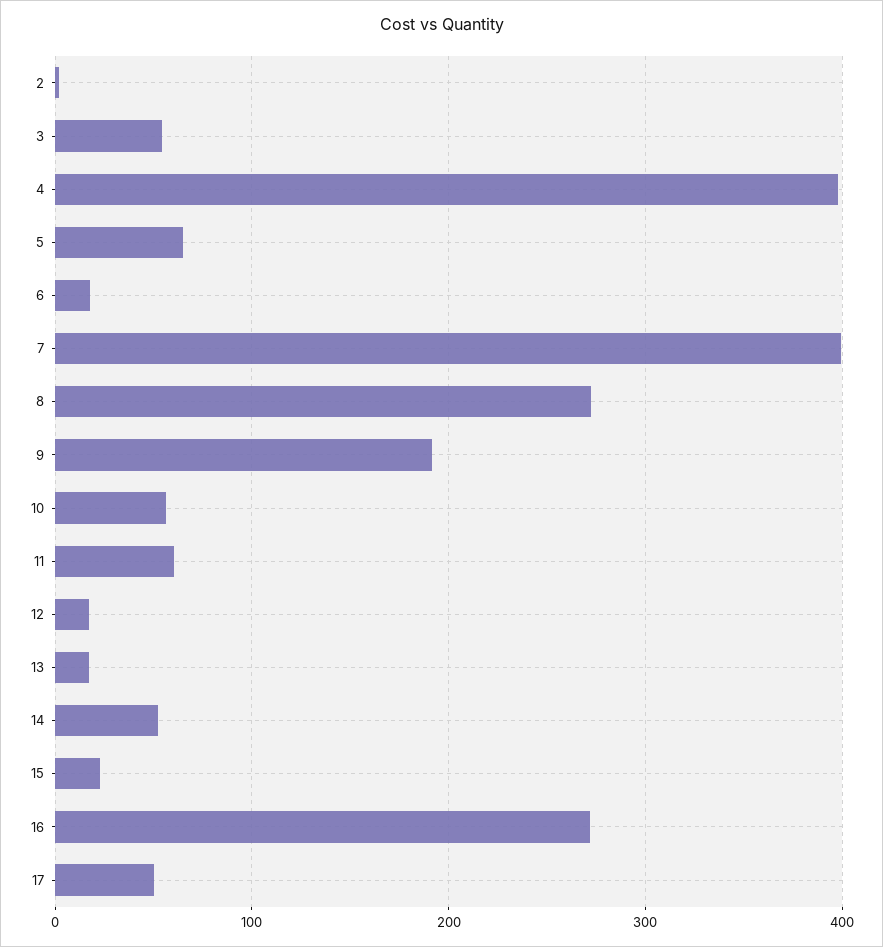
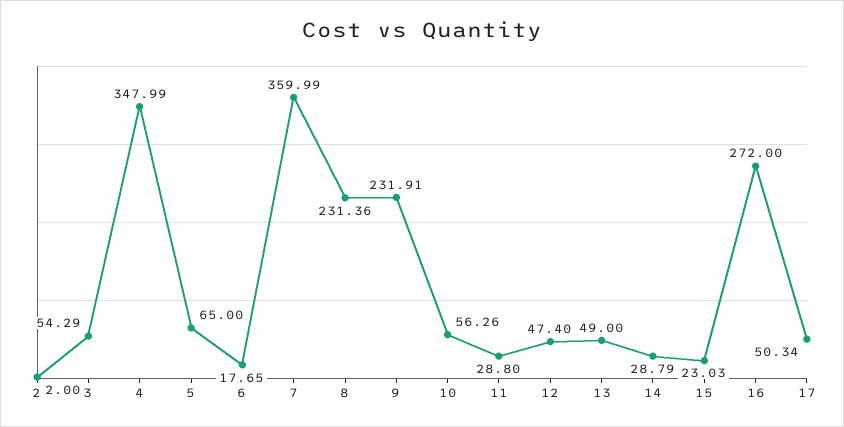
4: 400 -> 347.99
7: 400 -> 359.99
8: 270 -> 231.36
9: 190 -> 231.91
11: 60 -> 28.8
12: 20 -> 47.4
13: 20 -> 49
14: 50 -> 28.79

